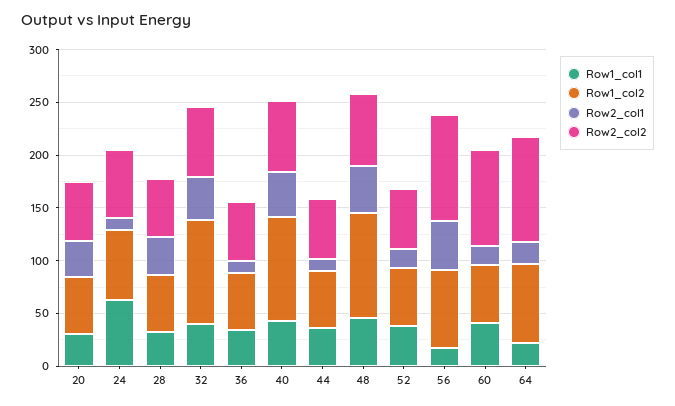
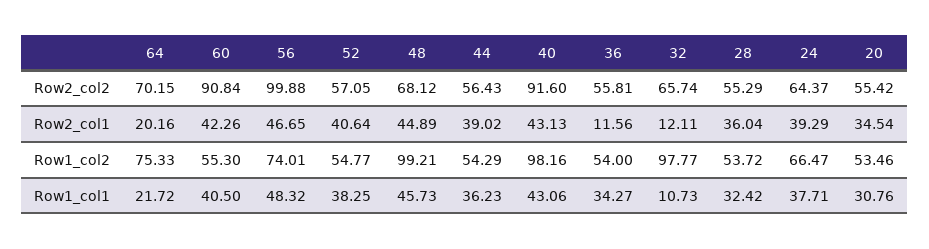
Row1_col1, 24: 60 -> 37.71
Row2_col1, 24: 10 -> 39.29
Row1_col1, 32: 40 -> 10.73
Row2_col1, 32: 40 -> 12.11
Row2_col2, 40: 70 -> 91.6
Row2_col1, 44: 10 -> 39.02
Row2_col1, 52: 20 -> 40.64
Row1_col1, 56: 20 -> 48.32
Row2_col1, 60: 20 -> 42.26
Row2_col2, 64: 100 -> 70.15

